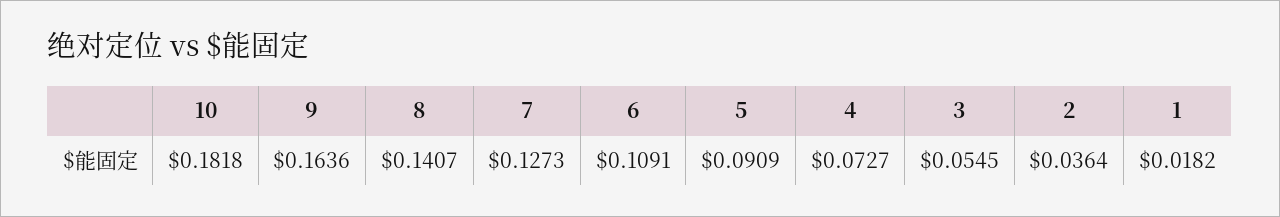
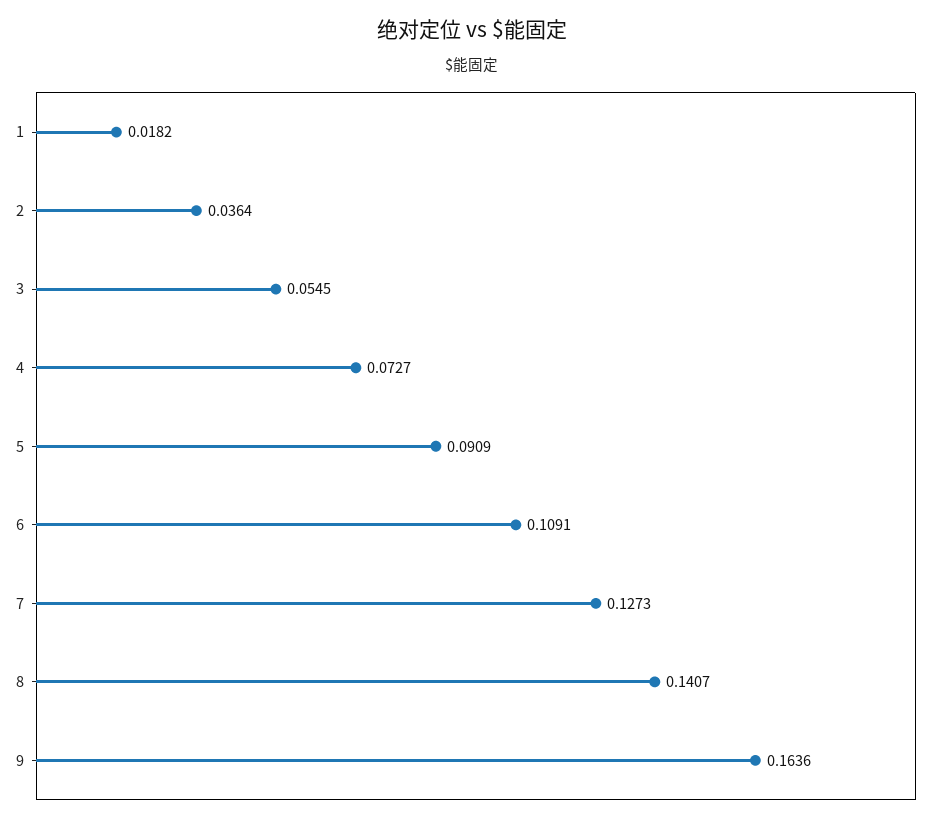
10: 0.1818 -> none

